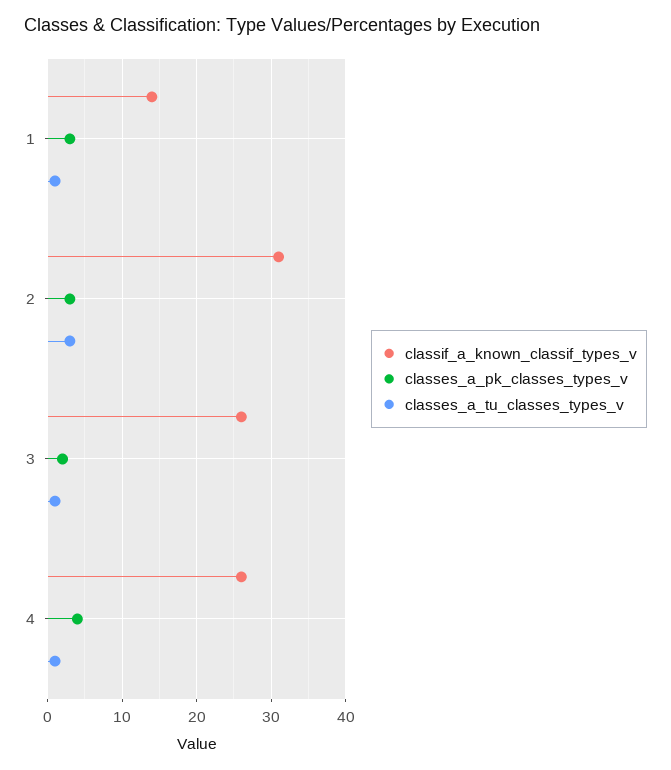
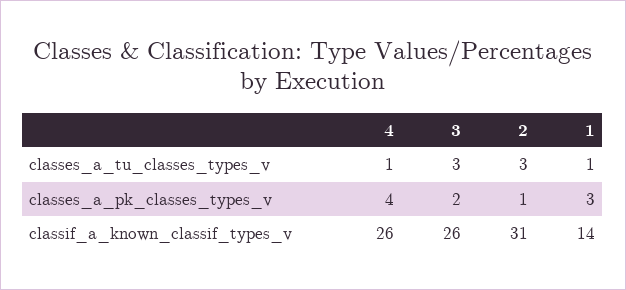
classes_a_pk_classes_types_v, 2: 3 -> 1
classes_a_tu_classes_types_v, 3: 1 -> 3

